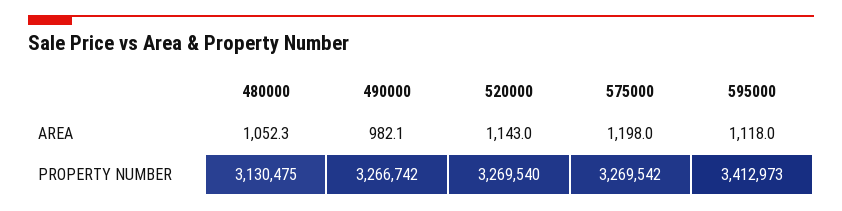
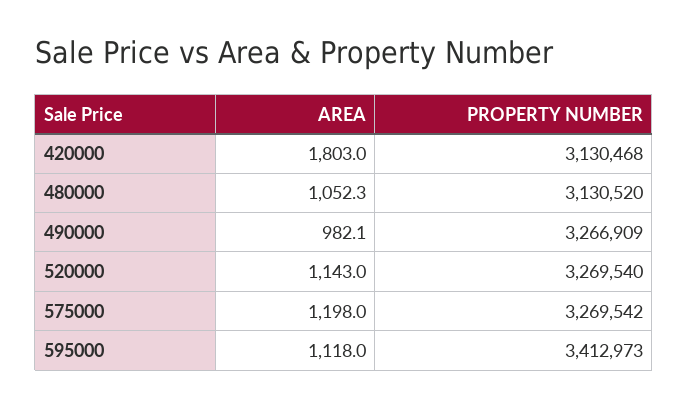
480000, PROPERTY NUMBER: 3130475 -> 3130520
490000, PROPERTY NUMBER: 3266742 -> 3266909
420000, AREA: none -> 1803
420000, PROPERTY NUMBER: none -> 3130468

